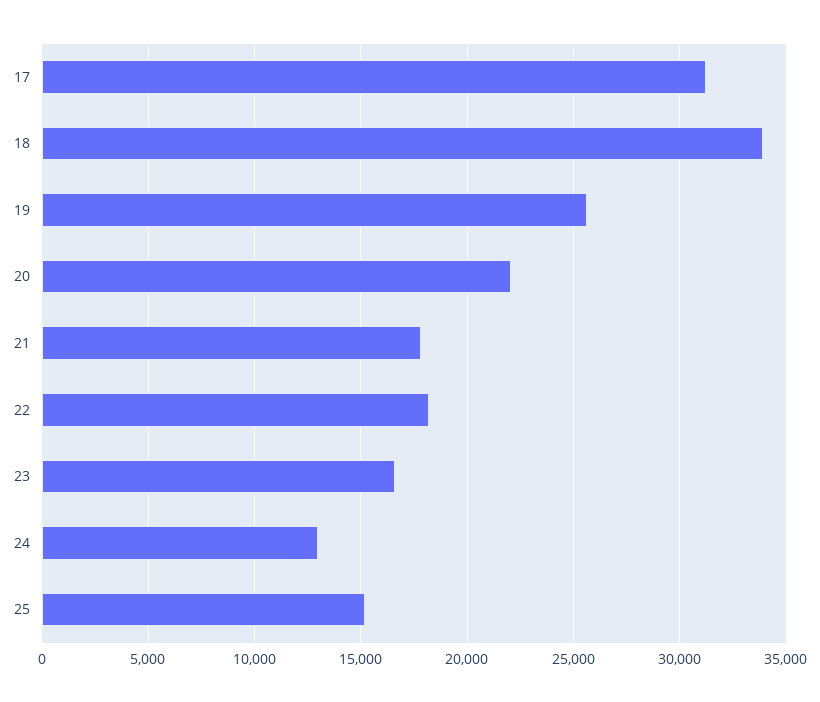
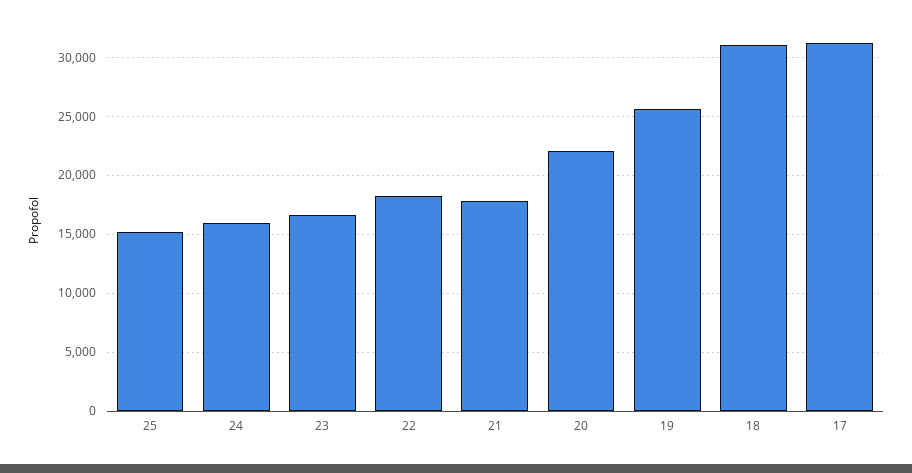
18: 34000 -> 31000
24: 13000 -> 16000

